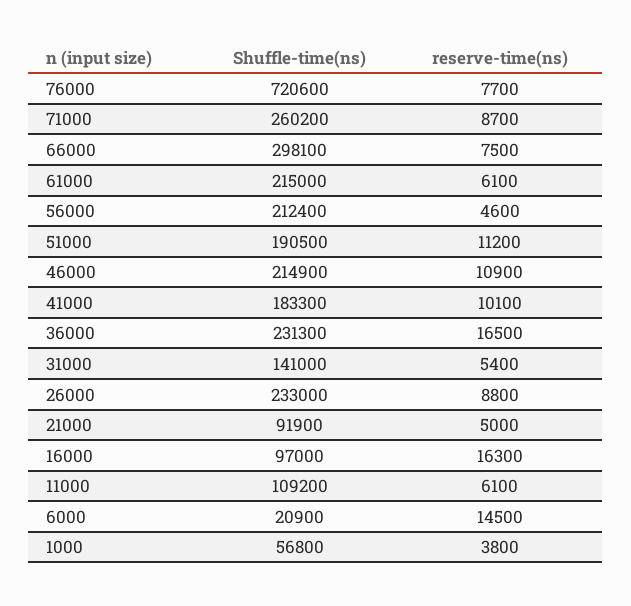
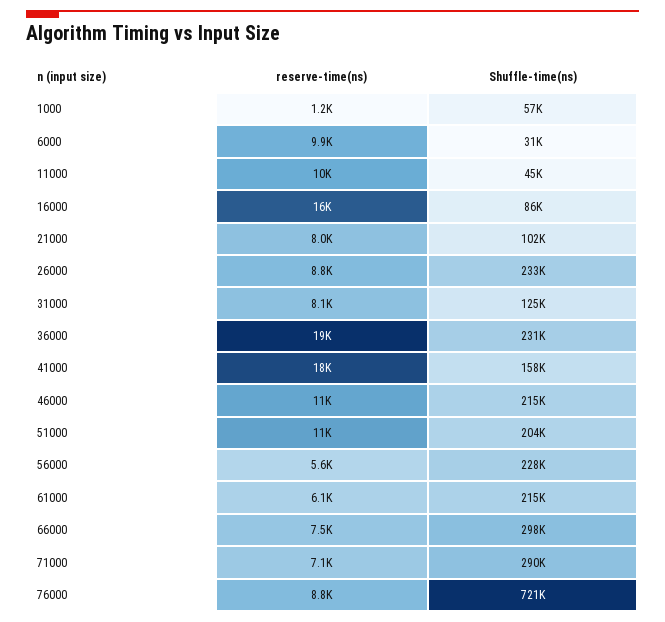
reserve-time(ns), 76000: 7700 -> 8800
Shuffle-time(ns), 71000: 260200 -> 290000
reserve-time(ns), 71000: 8700 -> 7100
Shuffle-time(ns), 56000: 212400 -> 228000
reserve-time(ns), 56000: 4600 -> 5600
Shuffle-time(ns), 51000: 190500 -> 204000
Shuffle-time(ns), 41000: 183300 -> 158000
reserve-time(ns), 41000: 10100 -> 18000
reserve-time(ns), 36000: 16500 -> 19000
Shuffle-time(ns), 31000: 141000 -> 125000
reserve-time(ns), 31000: 5400 -> 8100
Shuffle-time(ns), 21000: 91900 -> 102000
reserve-time(ns), 21000: 5000 -> 8000
Shuffle-time(ns), 16000: 97000 -> 86000
Shuffle-time(ns), 11000: 109200 -> 45000
reserve-time(ns), 11000: 6100 -> 10000
Shuffle-time(ns), 6000: 20900 -> 31000
reserve-time(ns), 6000: 14500 -> 9900
reserve-time(ns), 1000: 3800 -> 1200

